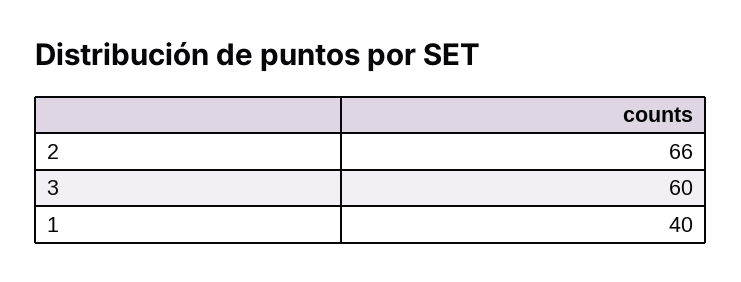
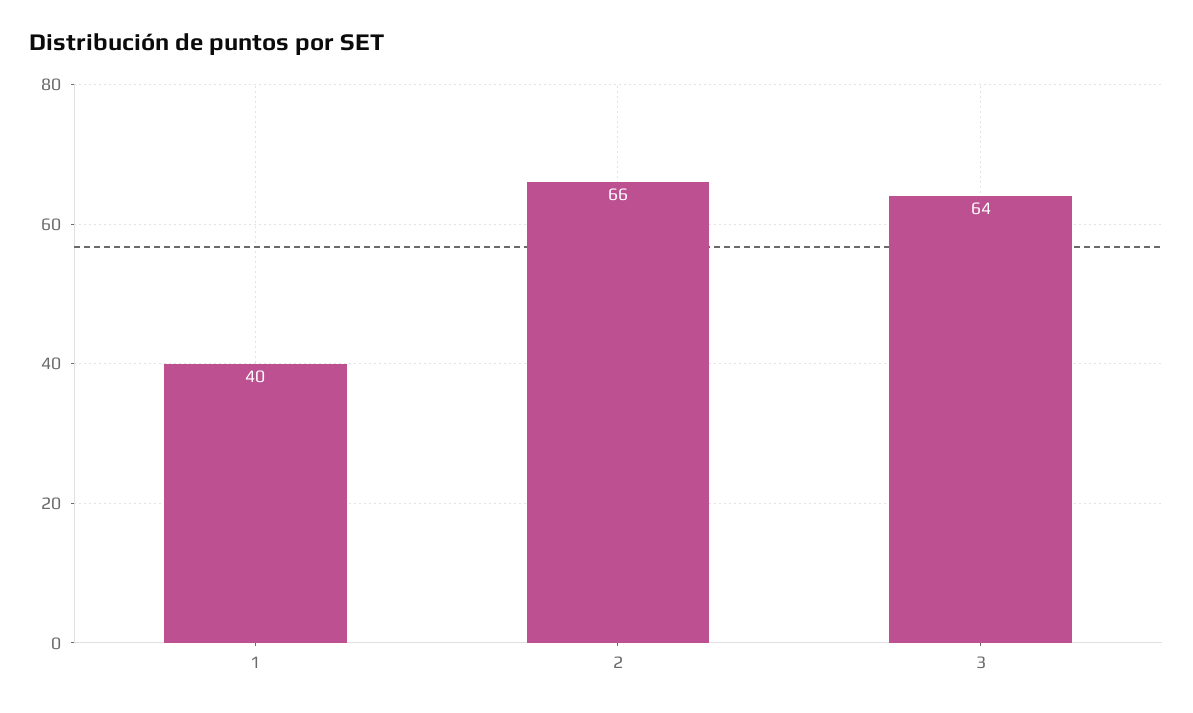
3: 60 -> 64

